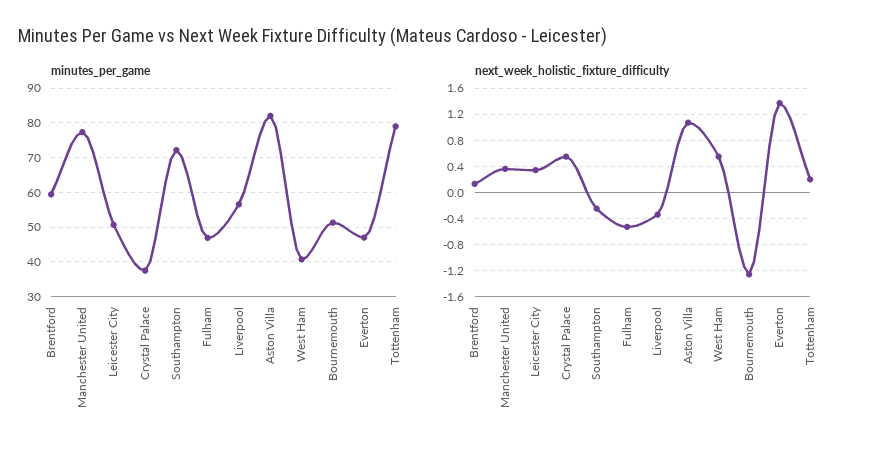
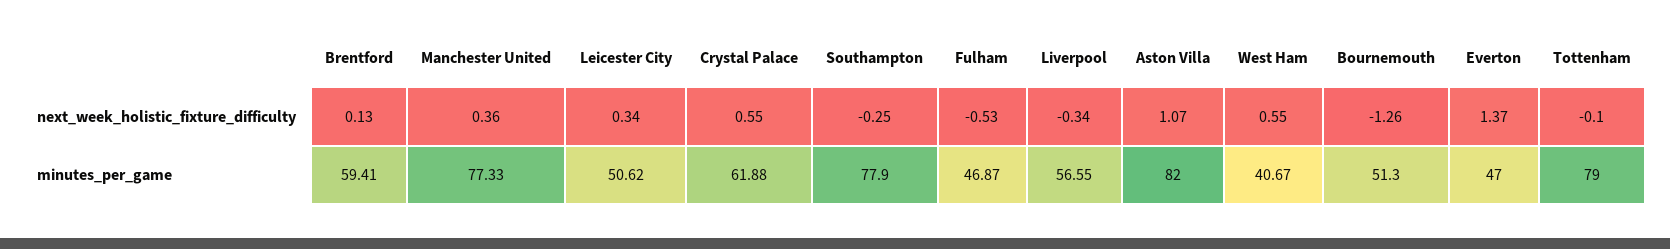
minutes_per_game, Crystal Palace: 38 -> 61.88
minutes_per_game, Southampton: 72 -> 77.9
next_week_holistic_fixture_difficulty, Tottenham: 0.2 -> -0.1

